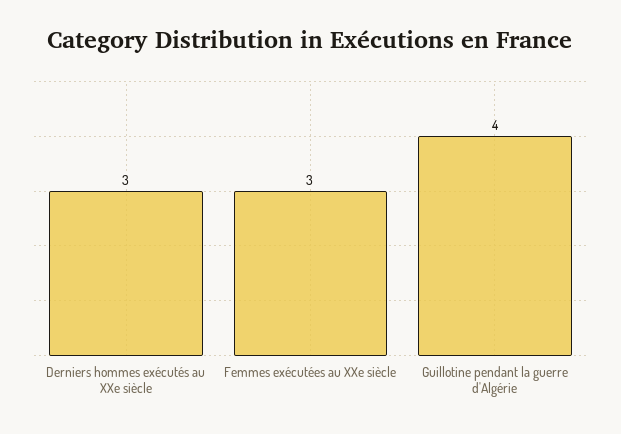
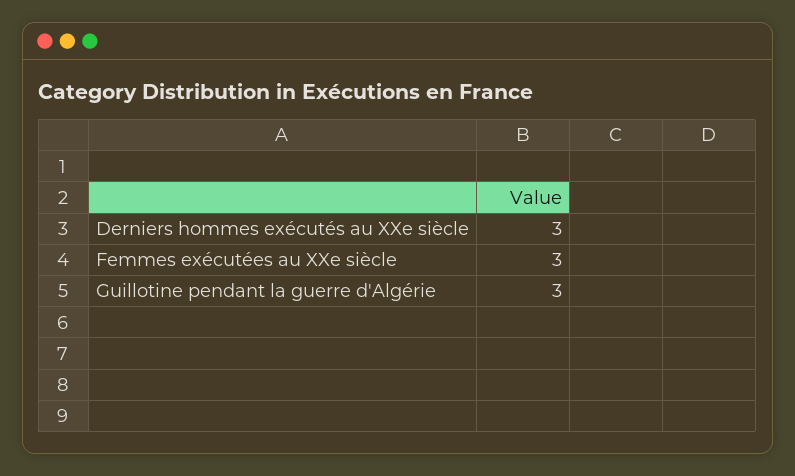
Guillotine pendant la guerre d'Algérie: 4 -> 3

